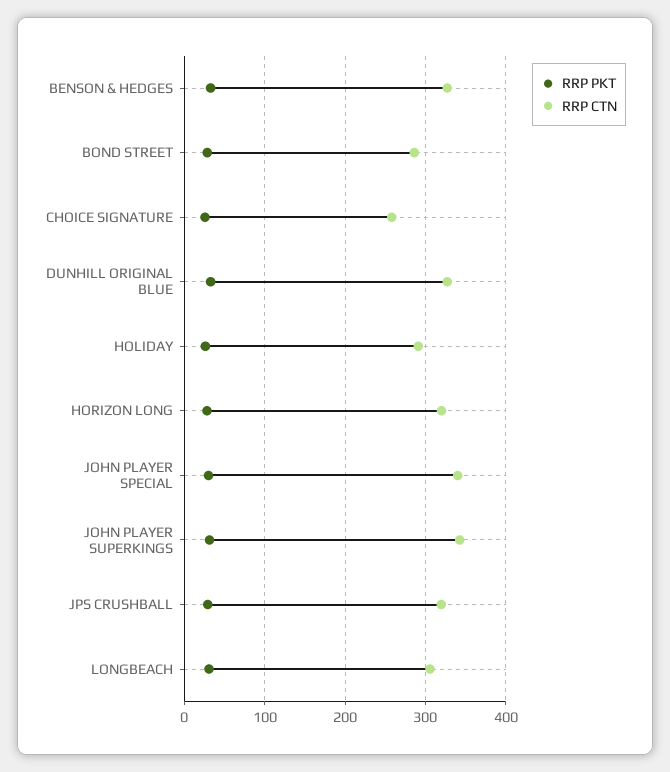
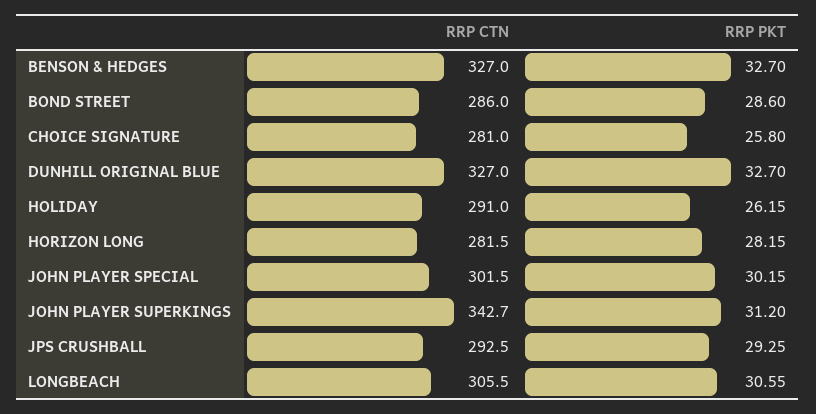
RRP CTN, CHOICE SIGNATURE: 260 -> 281
RRP CTN, HORIZON LONG: 320 -> 281.5
RRP CTN, JOHN PLAYER SPECIAL: 340 -> 301.5
RRP CTN, JPS CRUSHBALL: 320 -> 292.5

